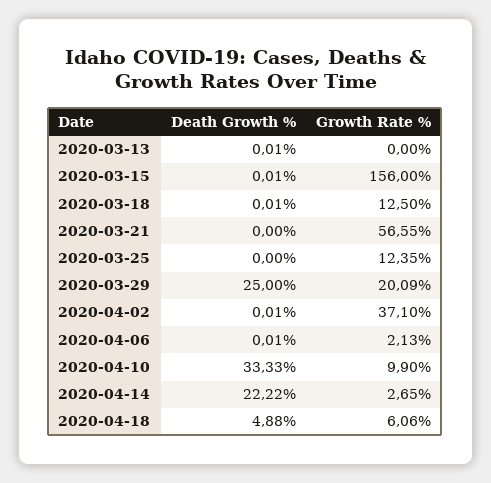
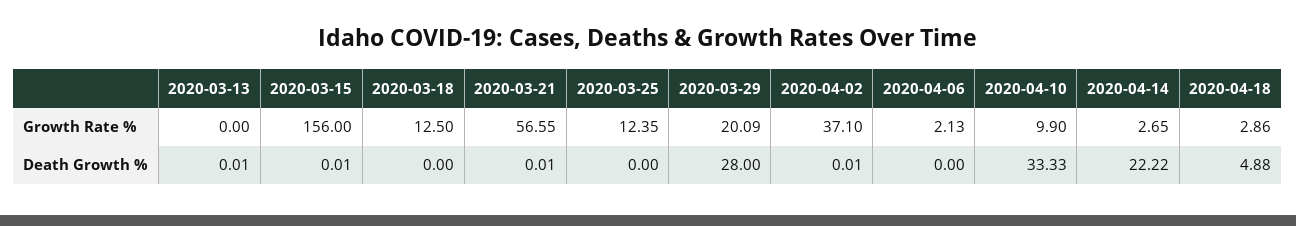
Death Growth %, 2020-03-18: 0.01 -> 0
Death Growth %, 2020-03-21: 0 -> 0.01
Death Growth %, 2020-03-29: 25 -> 28
Death Growth %, 2020-04-06: 0.01 -> 0
Growth Rate %, 2020-04-18: 6.06 -> 2.86

